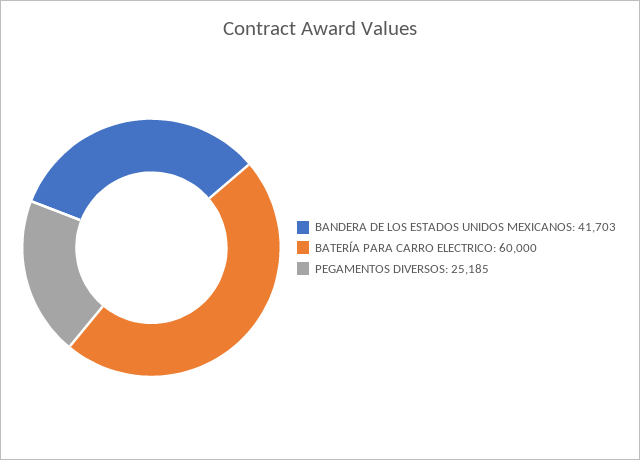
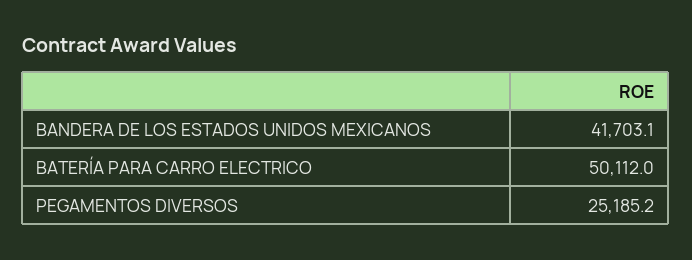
BATERÍA PARA CARRO ELECTRICO: 60000 -> 50112

